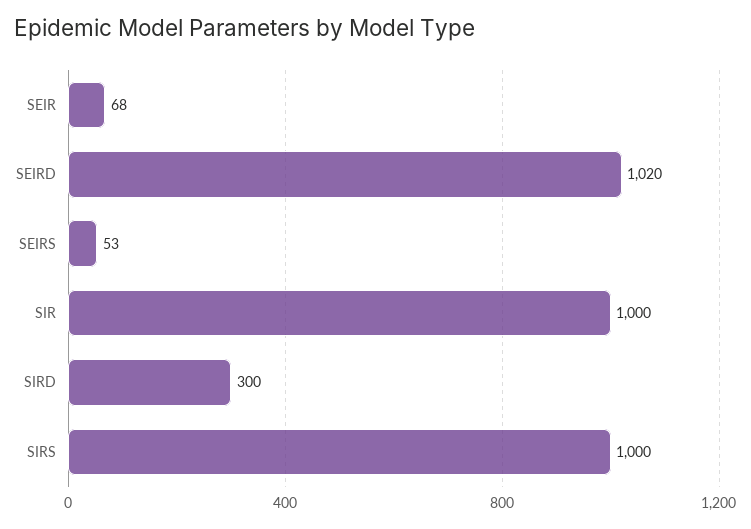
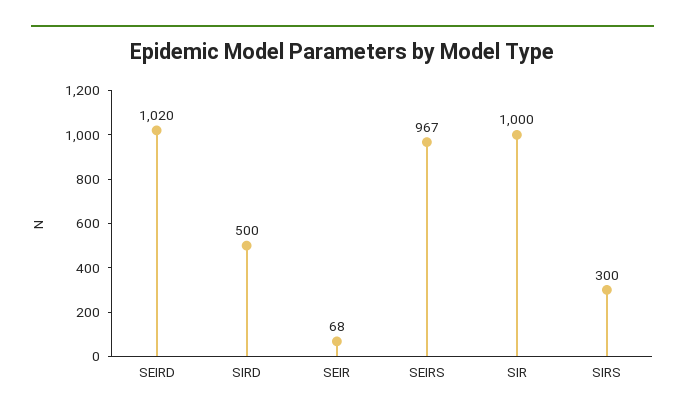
SEIRS: 53 -> 967
SIRD: 300 -> 500
SIRS: 1000 -> 300

